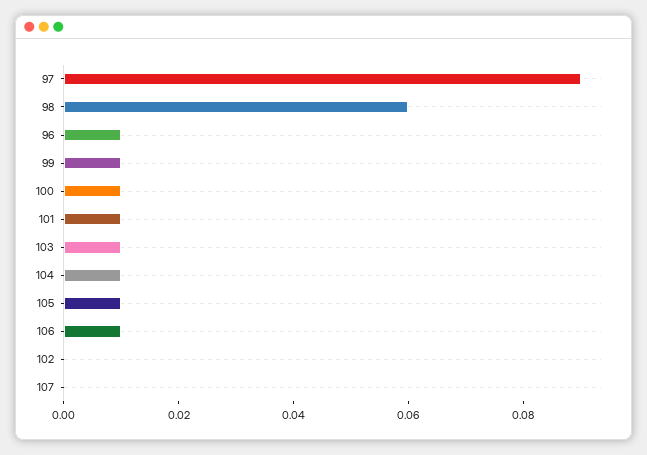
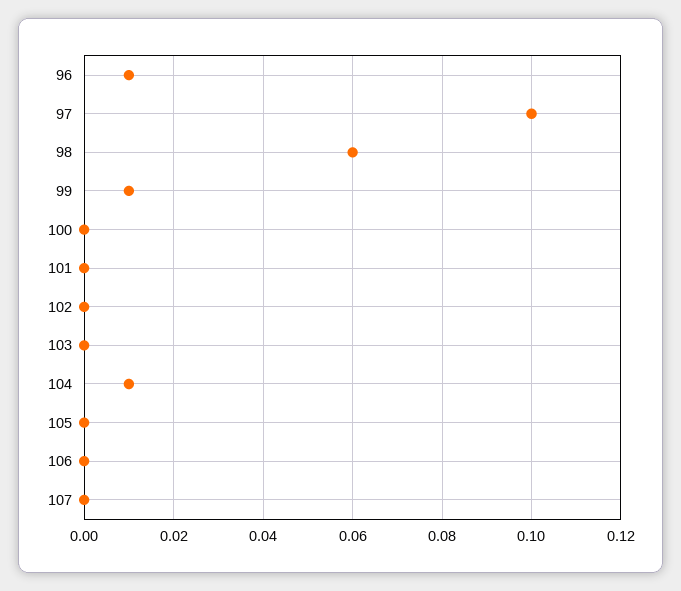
97: 0.09 -> 0.1
100: 0.01 -> 0
101: 0.01 -> 0
103: 0.01 -> 0
105: 0.01 -> 0
106: 0.01 -> 0

